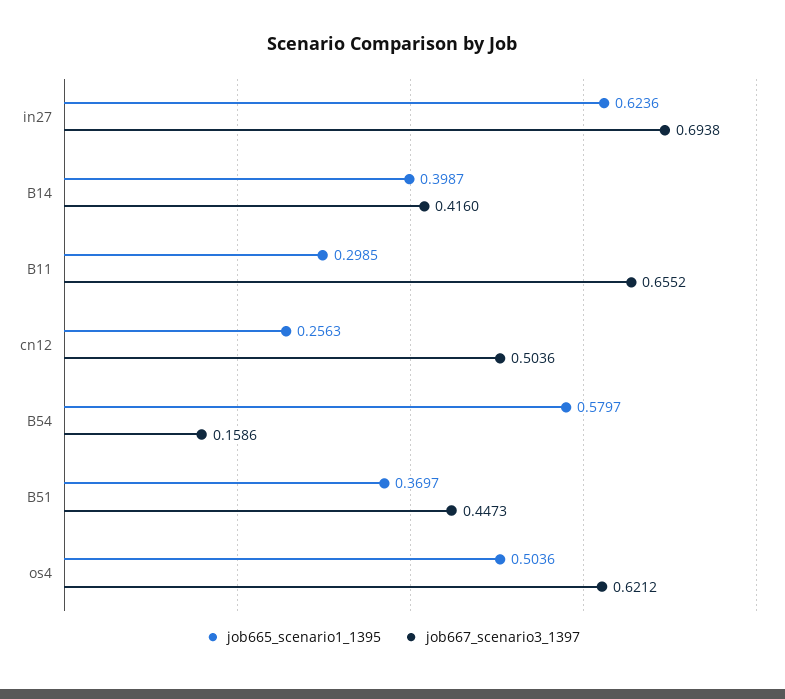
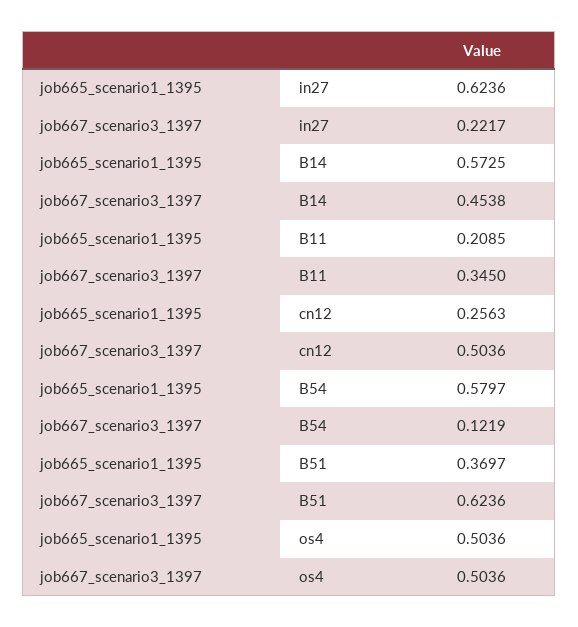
job667_scenario3_1397, in27: 0.6938 -> 0.2217
job665_scenario1_1395, B14: 0.3987 -> 0.5725
job667_scenario3_1397, B14: 0.416 -> 0.4538
job665_scenario1_1395, B11: 0.2985 -> 0.2085
job667_scenario3_1397, B11: 0.6552 -> 0.345
job667_scenario3_1397, B54: 0.1586 -> 0.1219
job667_scenario3_1397, B51: 0.4473 -> 0.6236
job667_scenario3_1397, os4: 0.6212 -> 0.5036

